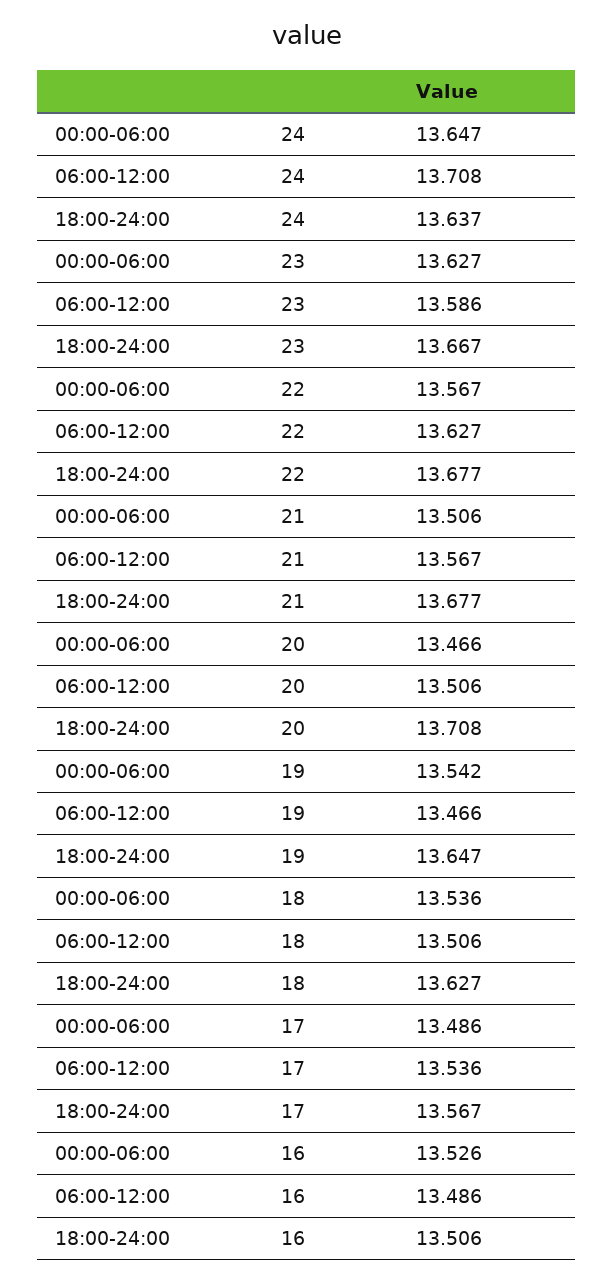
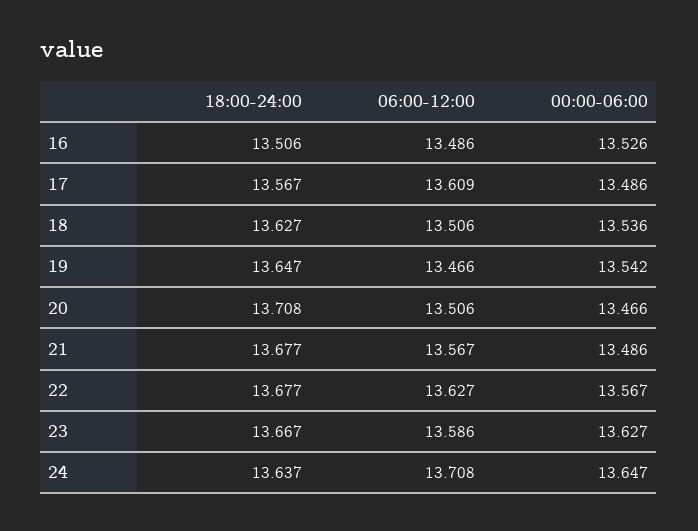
00:00-06:00, 21: 13.506 -> 13.486
06:00-12:00, 17: 13.536 -> 13.609

